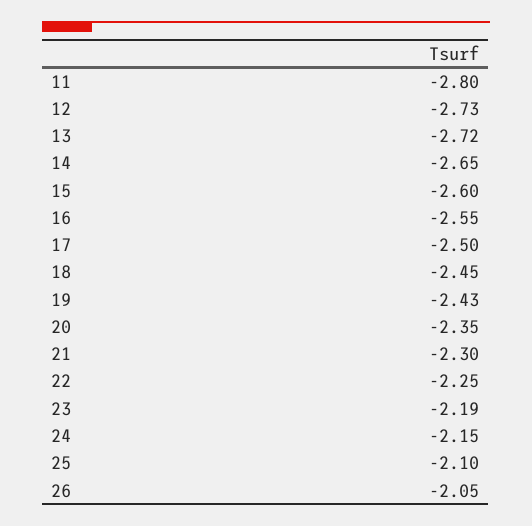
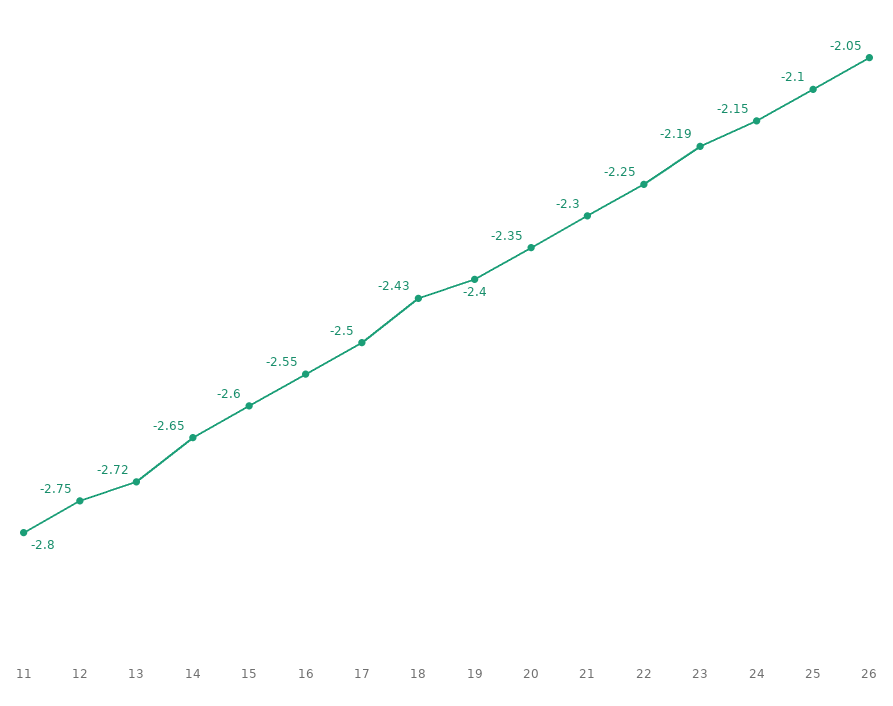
12: -2.73 -> -2.75
18: -2.45 -> -2.43
19: -2.43 -> -2.4

